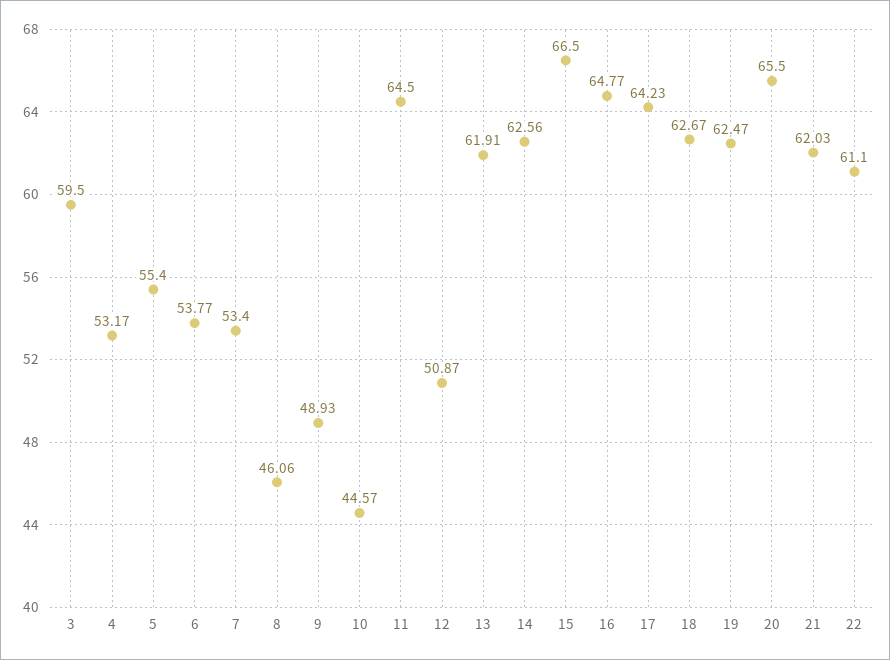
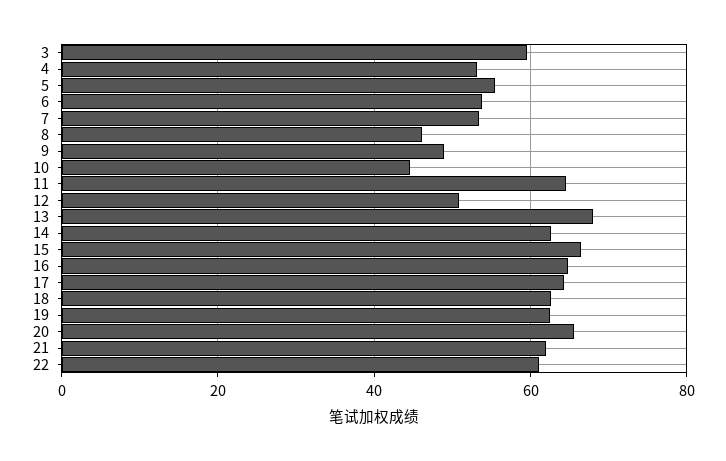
13: 61.91 -> 68

